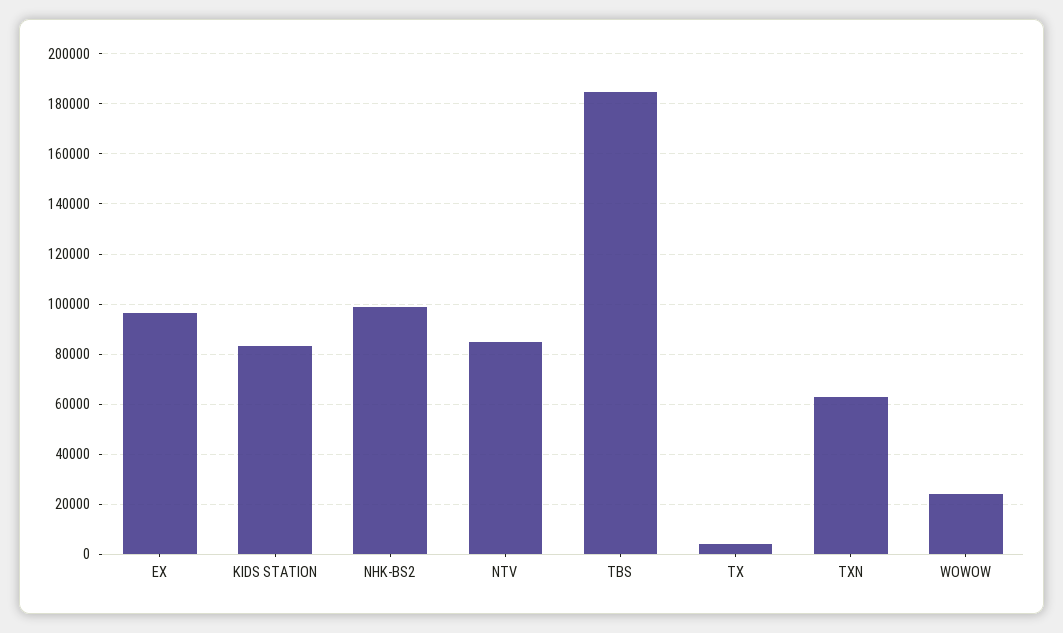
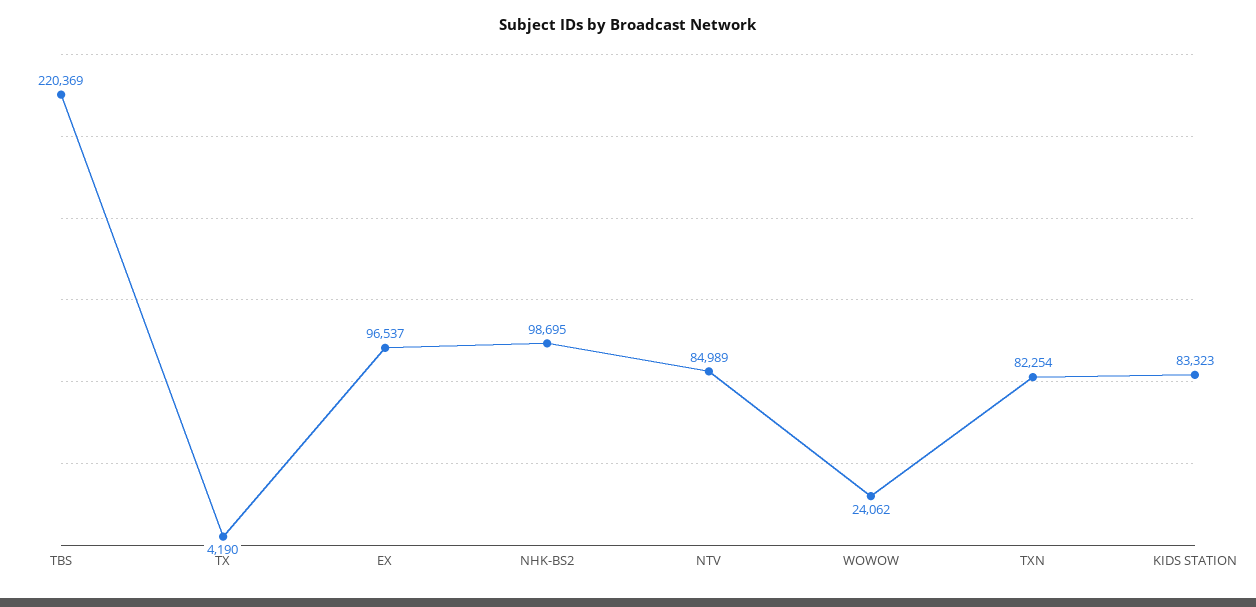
TBS: 185000 -> 220369
TXN: 62500 -> 82254

